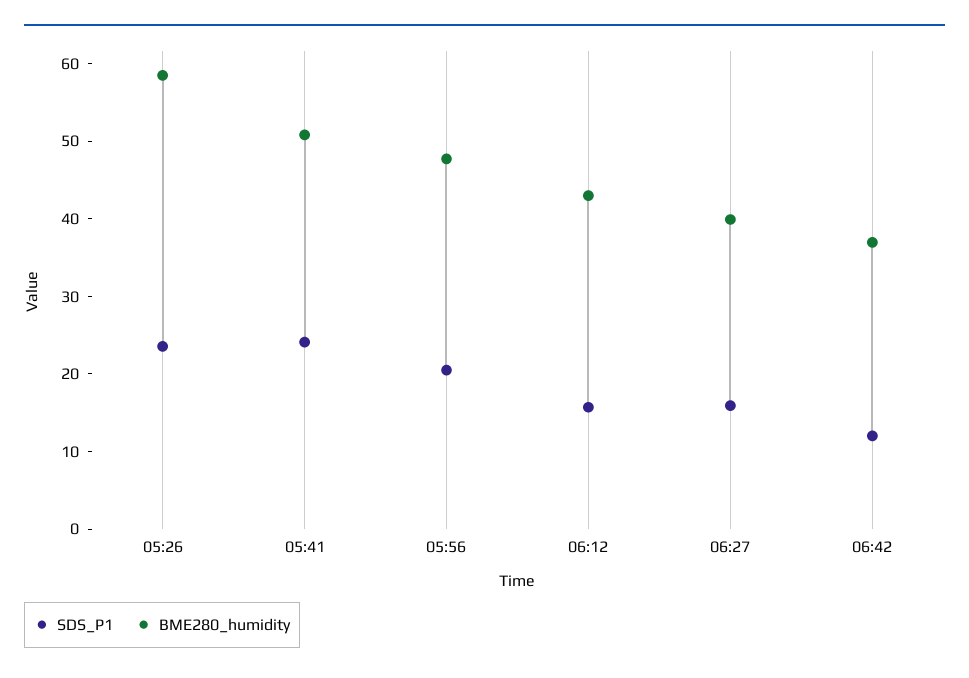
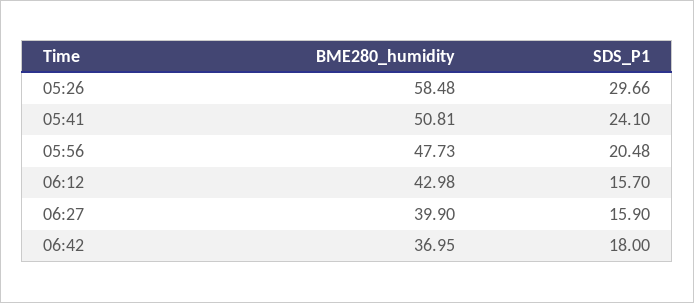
SDS_P1, 05:26: 24 -> 29.66
SDS_P1, 06:42: 12 -> 18

